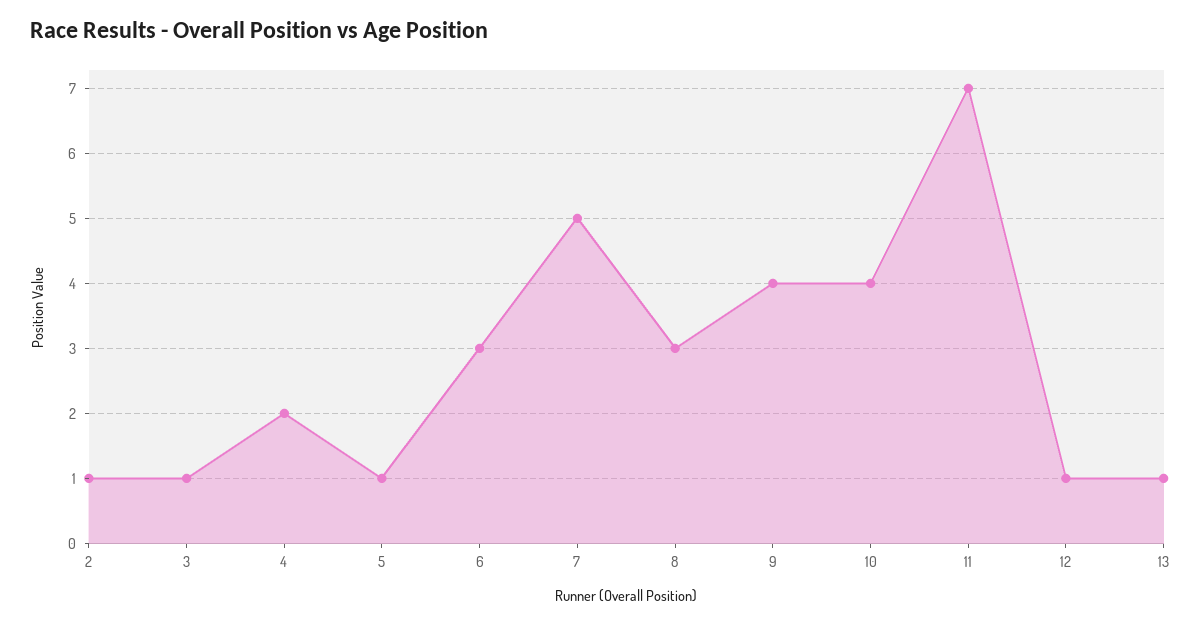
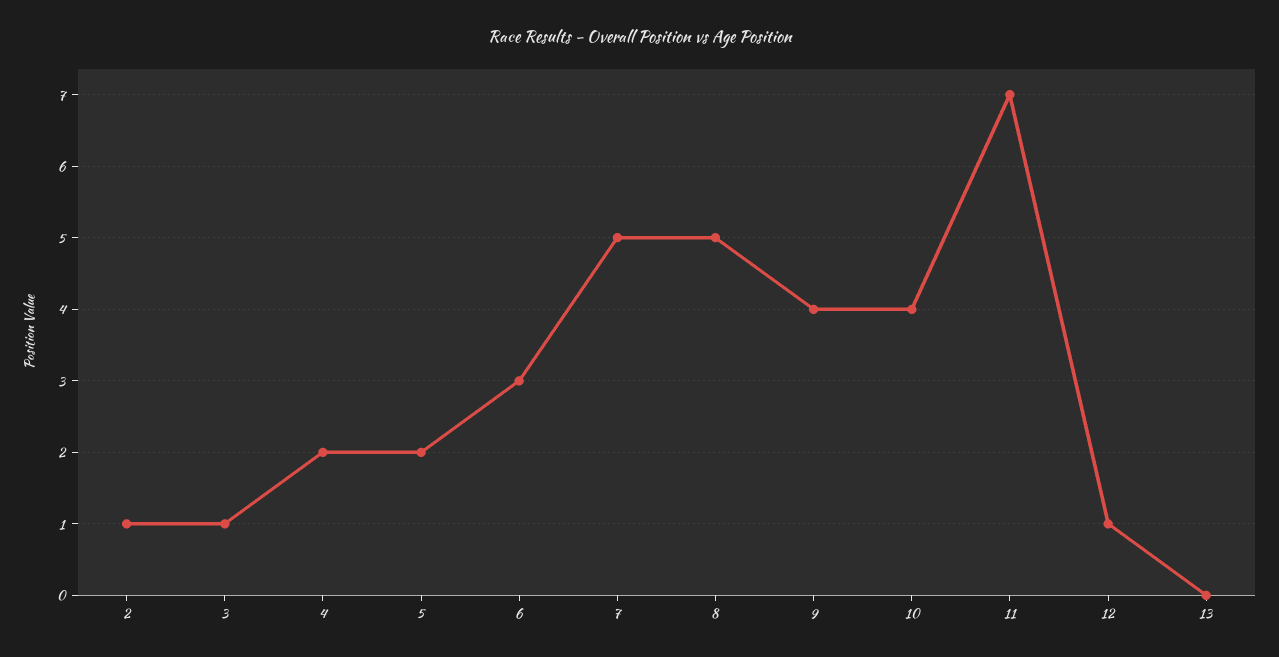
5: 1 -> 2
8: 3 -> 5
13: 1 -> 0

